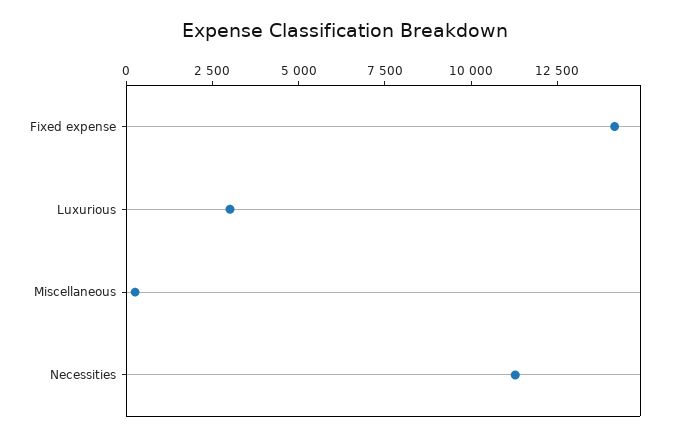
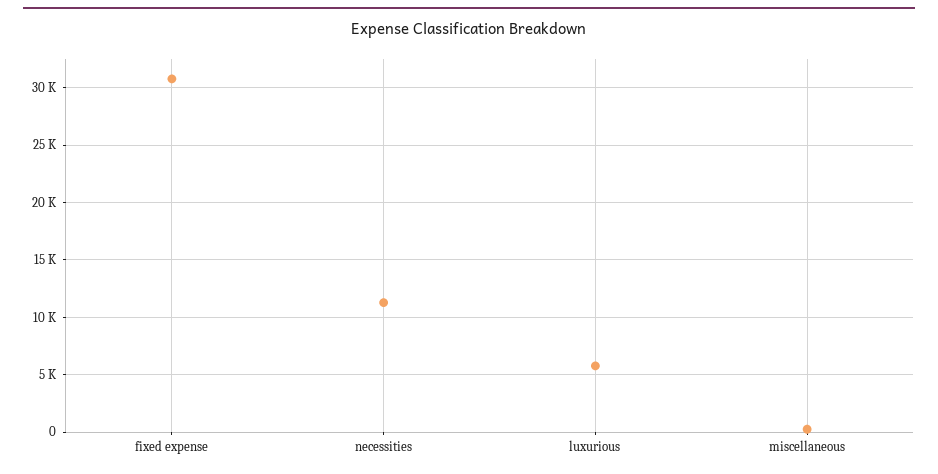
Fixed expense: 14000 -> 31000
Luxurious: 3000 -> 6000

